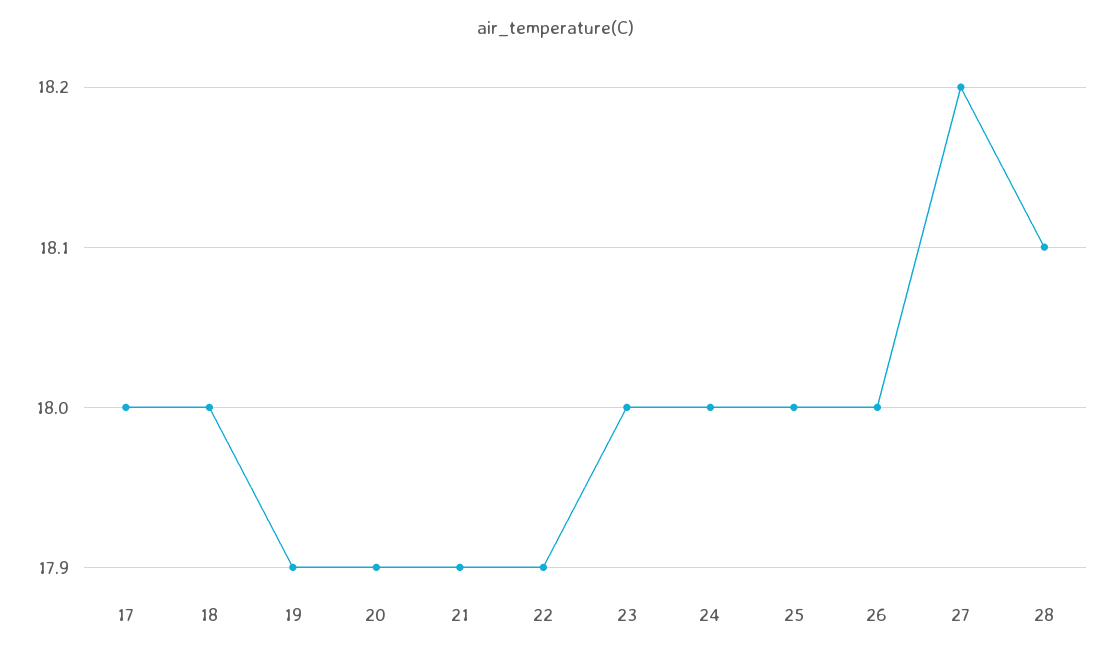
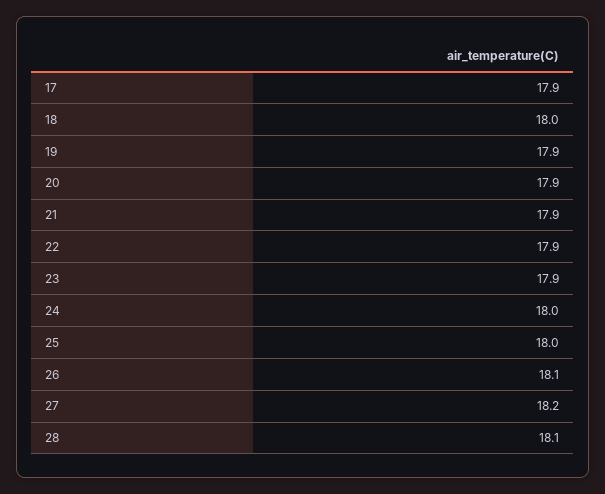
17: 18 -> 17.9
23: 18 -> 17.9
26: 18 -> 18.1

